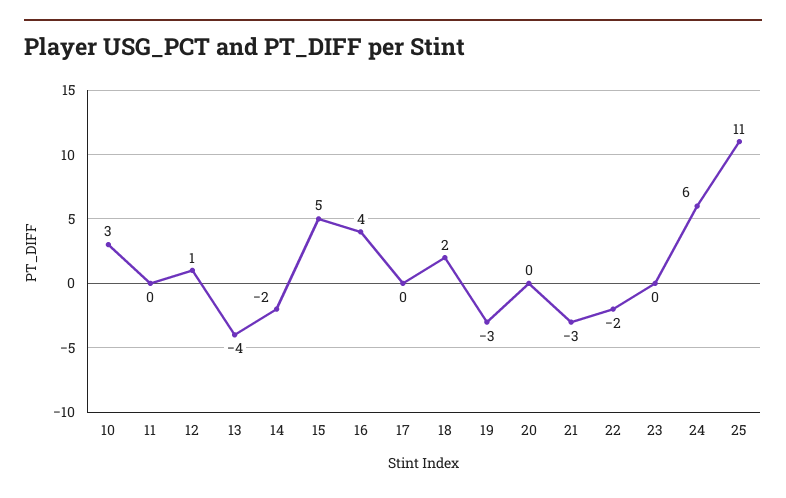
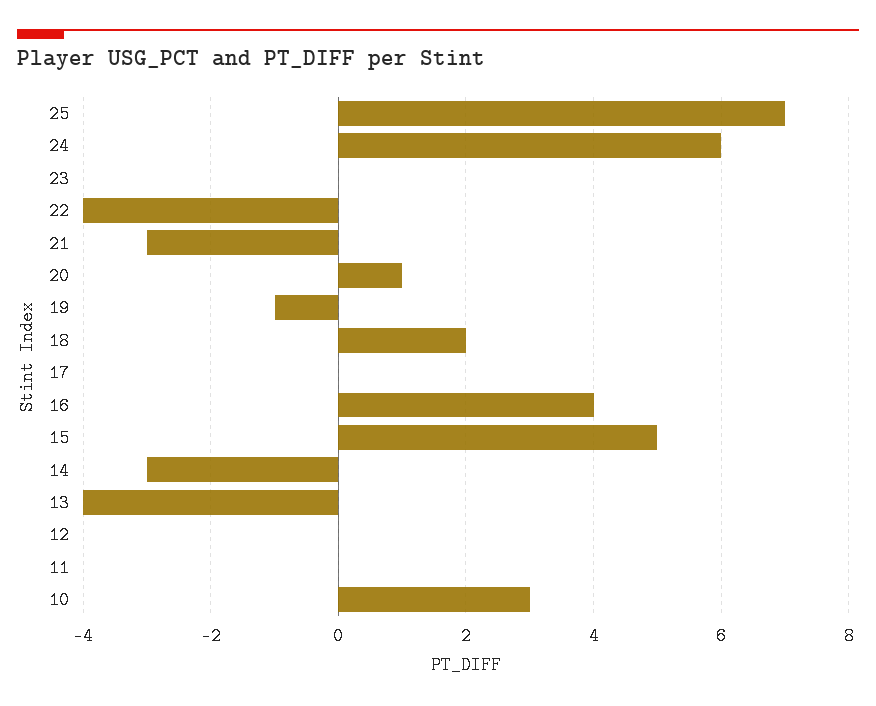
12: 1 -> 0
14: -2 -> -3
19: -3 -> -1
20: 0 -> 1
22: -2 -> -4
25: 11 -> 7

